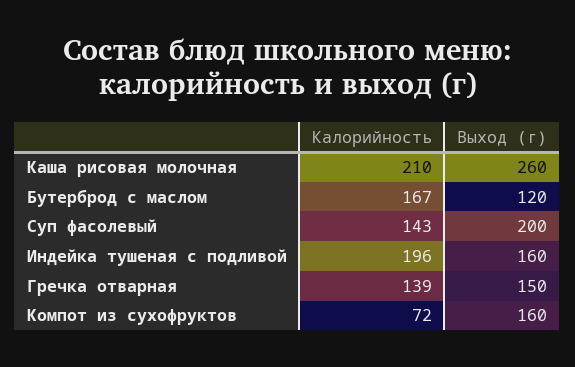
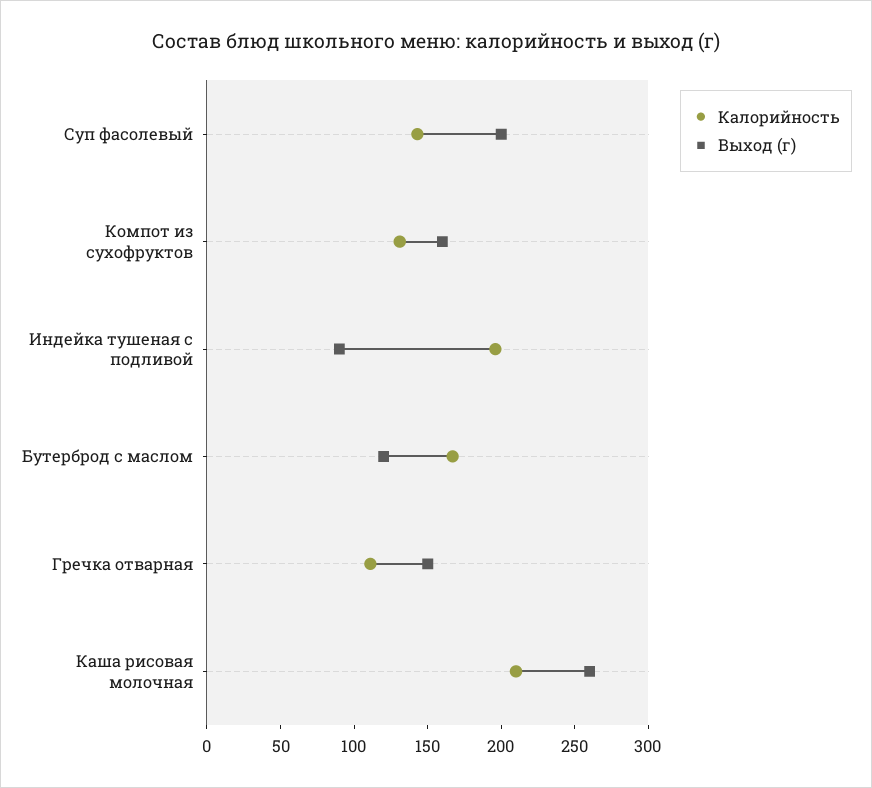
Выход (г), Индейка тушеная с подливой: 160 -> 90
Калорийность, Гречка отварная: 139 -> 110
Калорийность, Компот из сухофруктов: 72 -> 130

